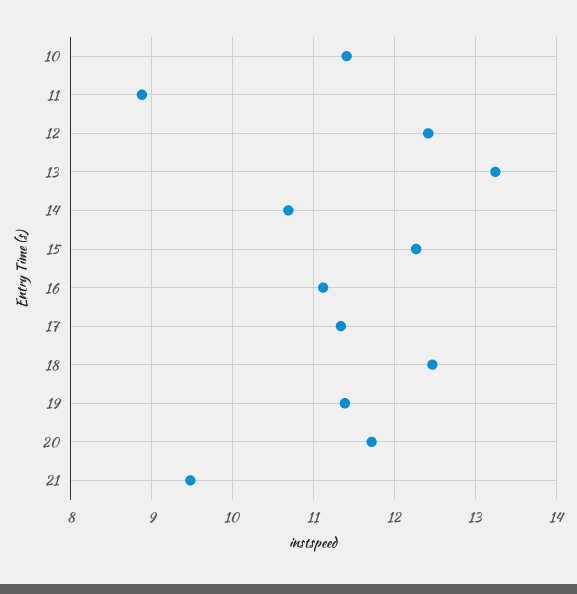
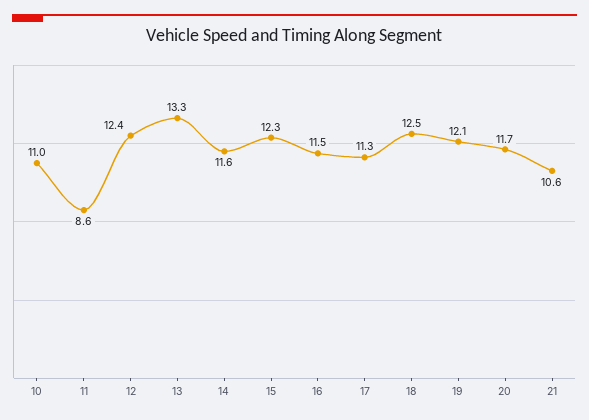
10: 11.4 -> 11
11: 8.9 -> 8.6
14: 10.7 -> 11.6
16: 11.1 -> 11.5
19: 11.4 -> 12.1
21: 9.5 -> 10.6

